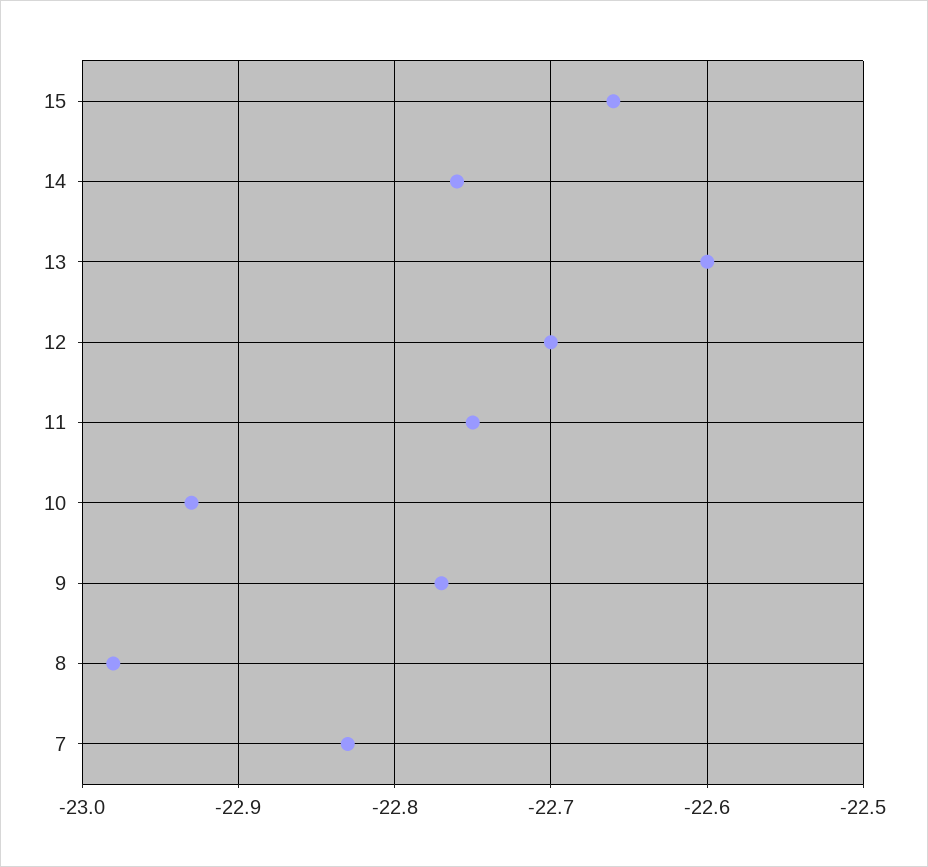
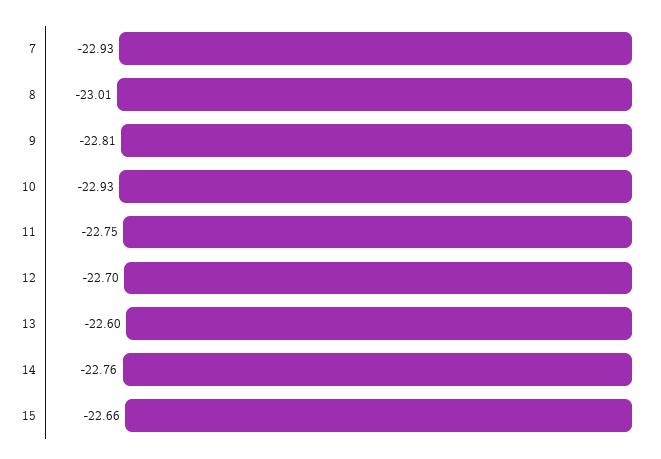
9: -22.77 -> -22.81
8: -22.98 -> -23.01
7: -22.83 -> -22.93

